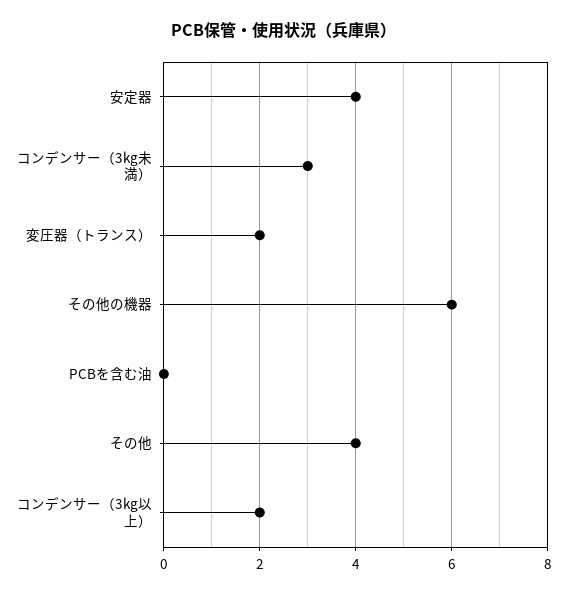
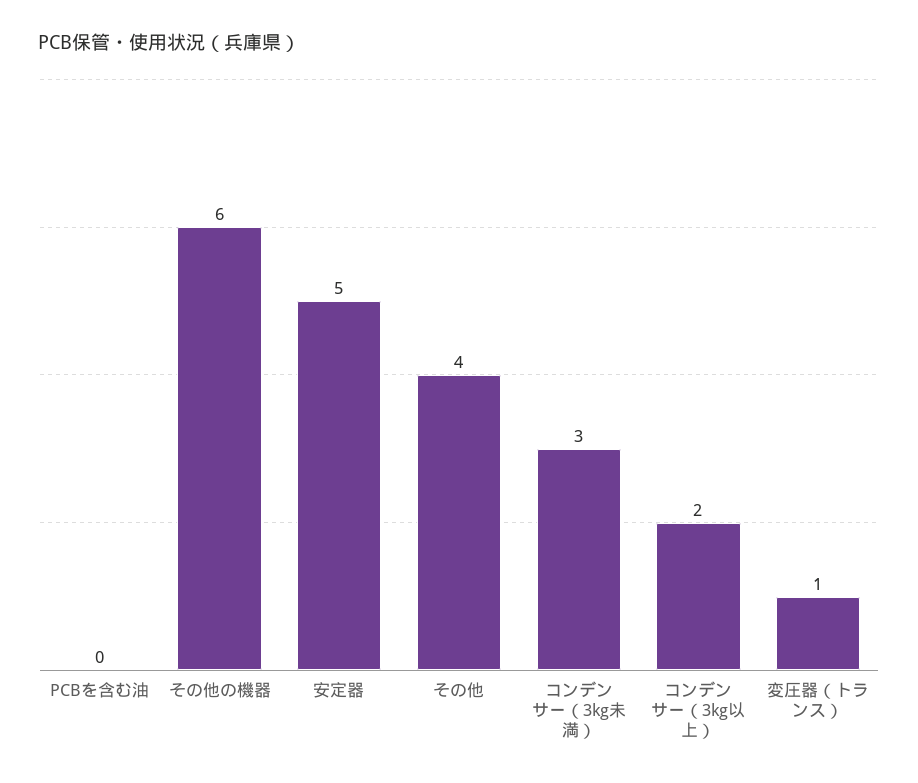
安定器: 4 -> 5
変圧器（トランス）: 2 -> 1

